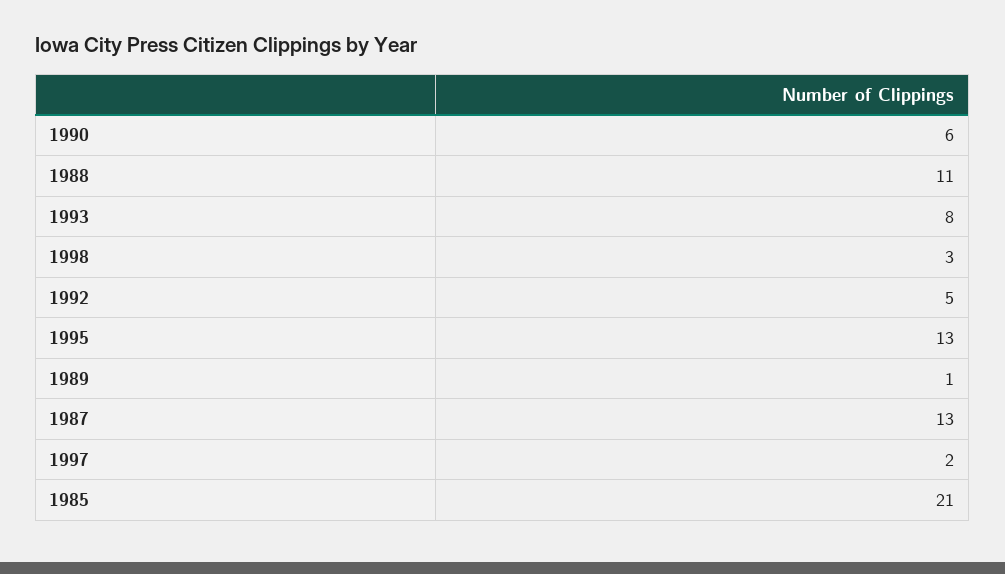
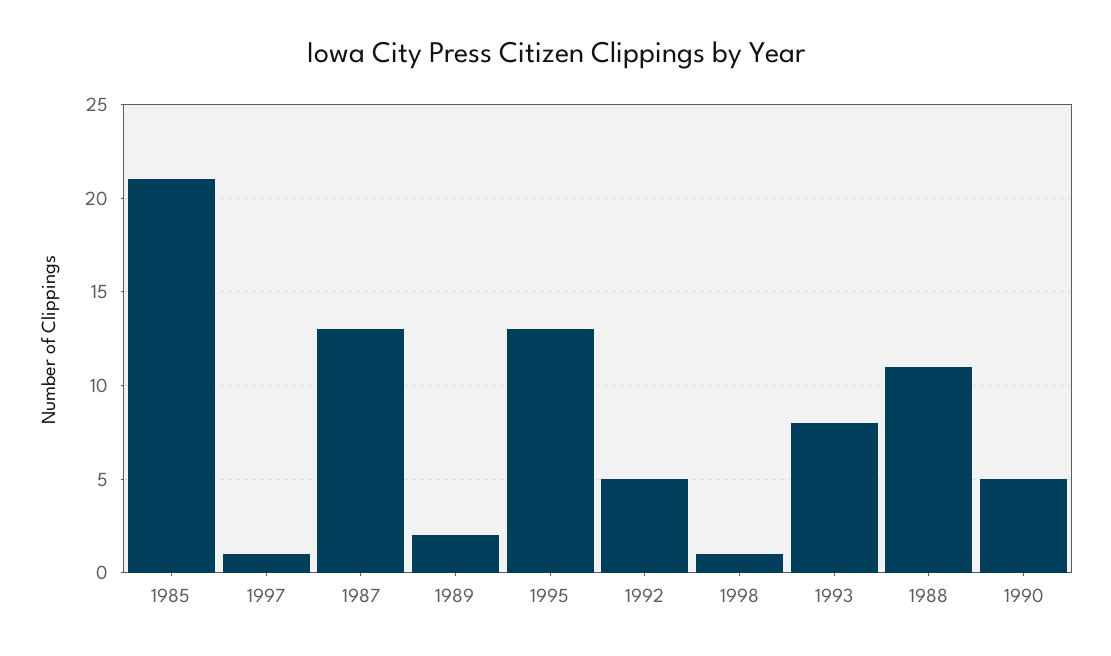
1990: 6 -> 5
1998: 3 -> 1
1989: 1 -> 2
1997: 2 -> 1

